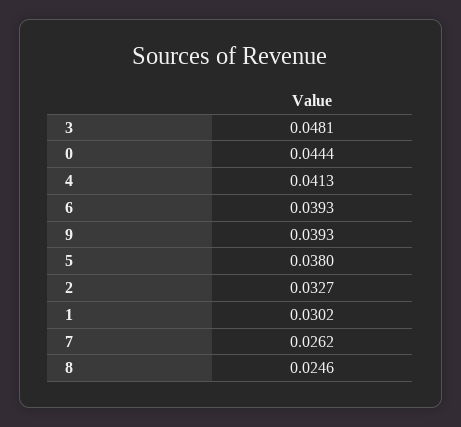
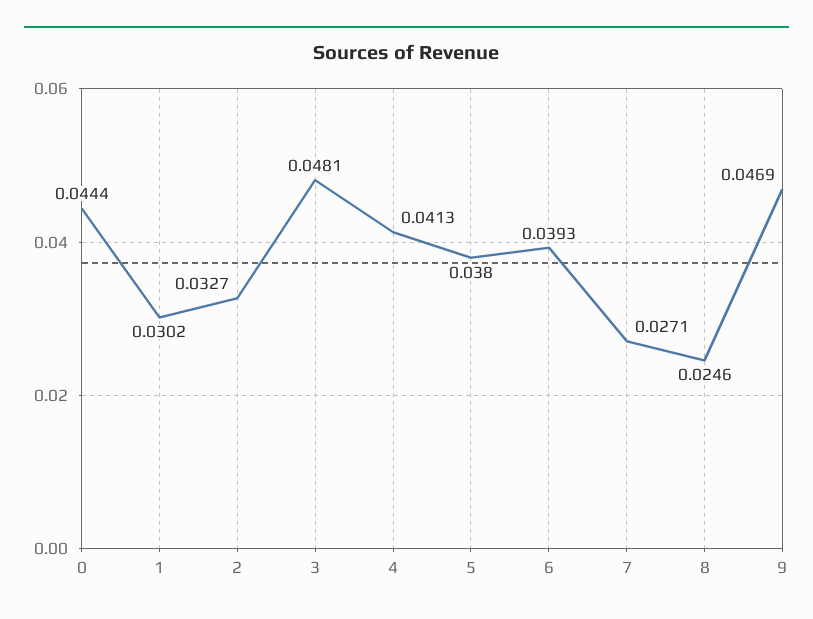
9: 0.0393 -> 0.0469
7: 0.0262 -> 0.0271

